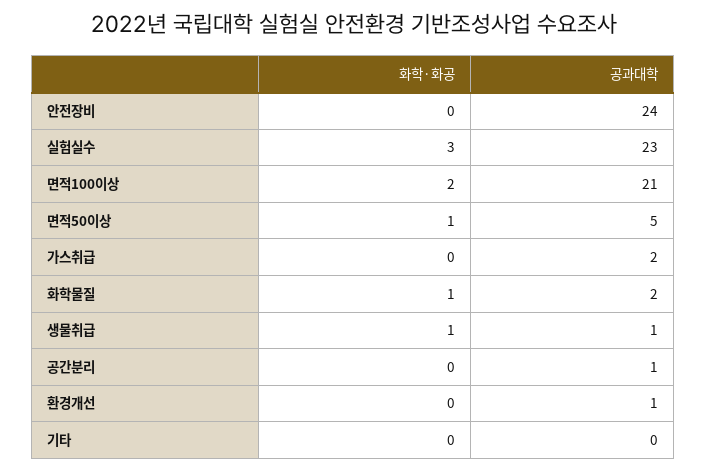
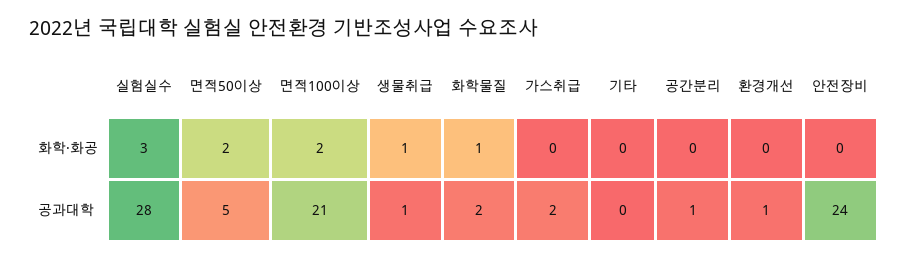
공과대학, 실험실수: 23 -> 28
화학·화공, 면적50이상: 1 -> 2

